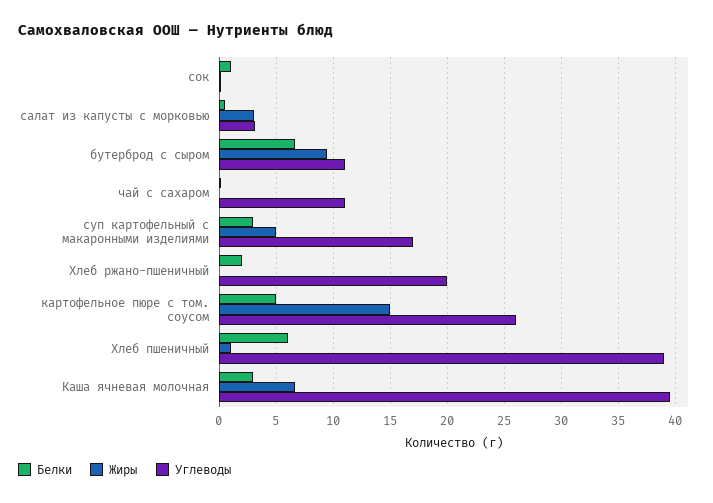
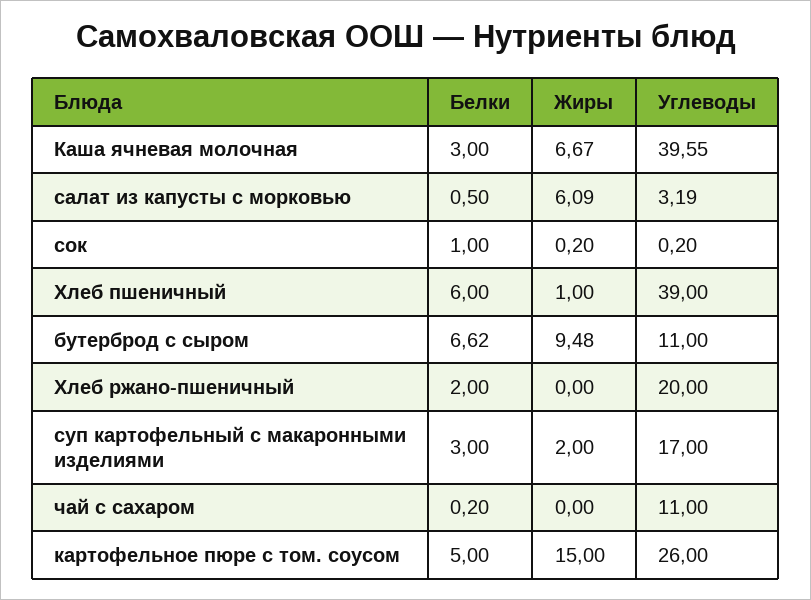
Жиры, салат из капусты с морковью: 3 -> 6.09
Жиры, суп картофельный с макаронными изделиями: 5 -> 2

